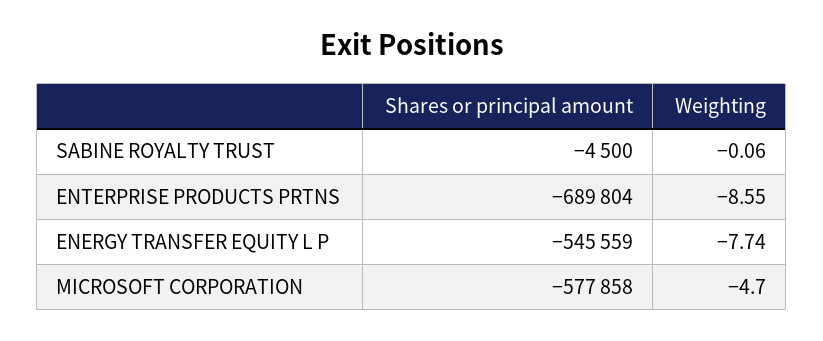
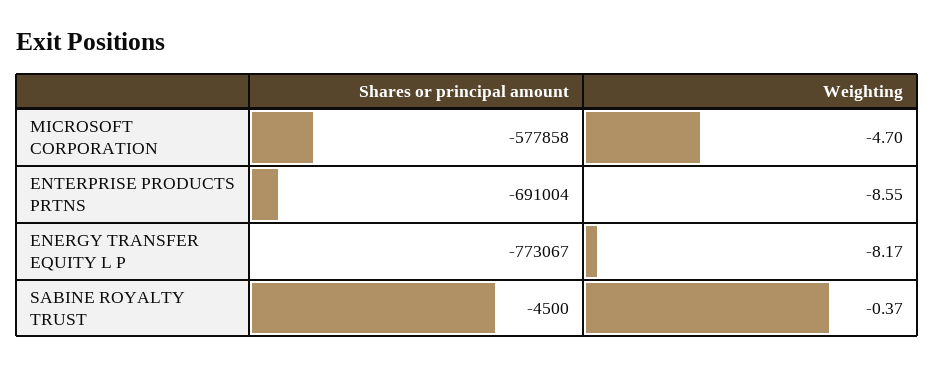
Weighting, SABINE ROYALTY TRUST: -0.06 -> -0.37
Shares or principal amount, ENTERPRISE PRODUCTS PRTNS: -689804 -> -691004
Shares or principal amount, ENERGY TRANSFER EQUITY L P: -545559 -> -773067
Weighting, ENERGY TRANSFER EQUITY L P: -7.74 -> -8.17

